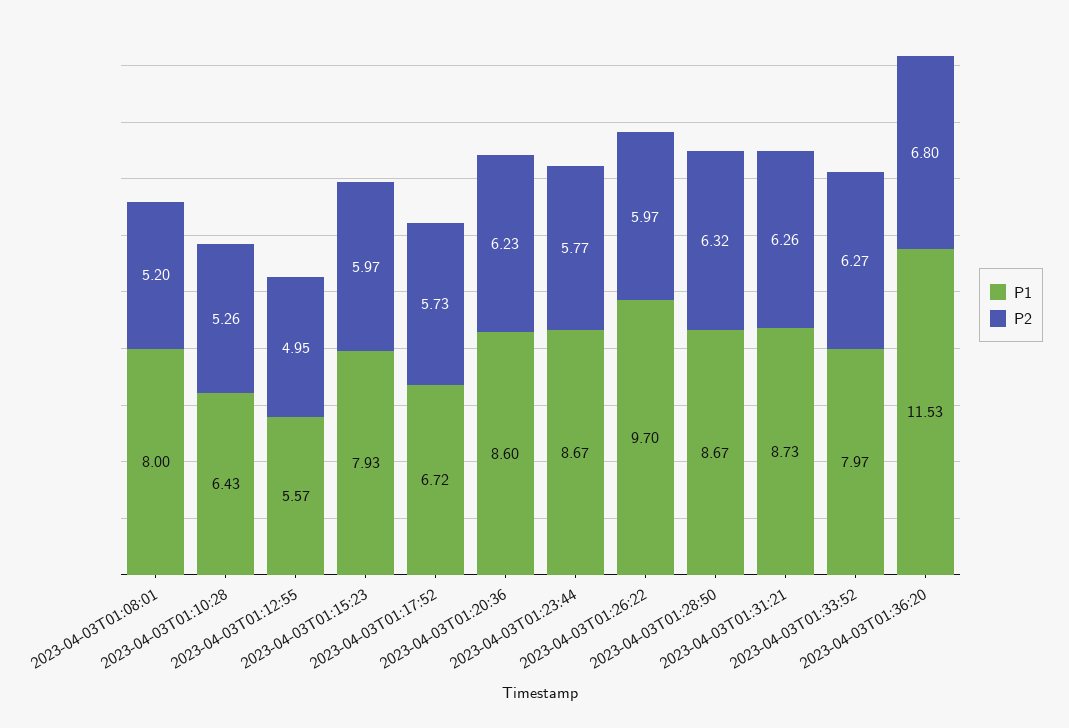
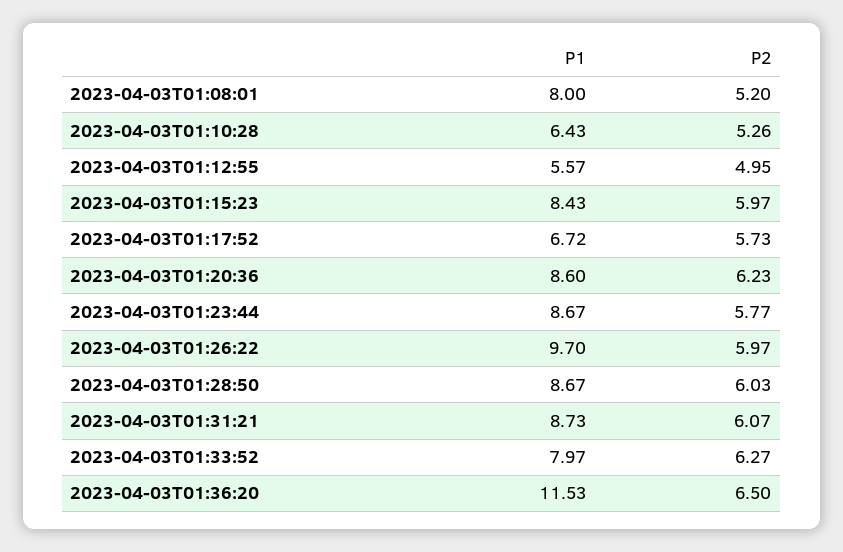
P1, 2023-04-03T01:15:23: 7.93 -> 8.43
P2, 2023-04-03T01:28:50: 6.32 -> 6.03
P2, 2023-04-03T01:31:21: 6.26 -> 6.07
P2, 2023-04-03T01:36:20: 6.8 -> 6.5

